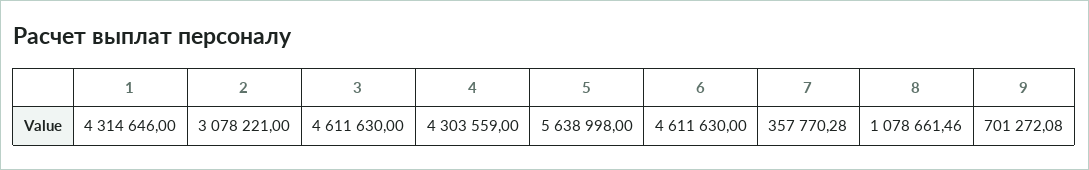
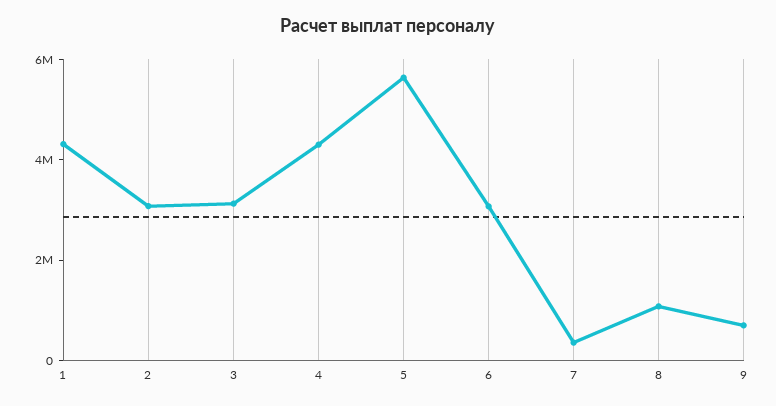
3: 4611630 -> 3000000
6: 4611630 -> 3000000

